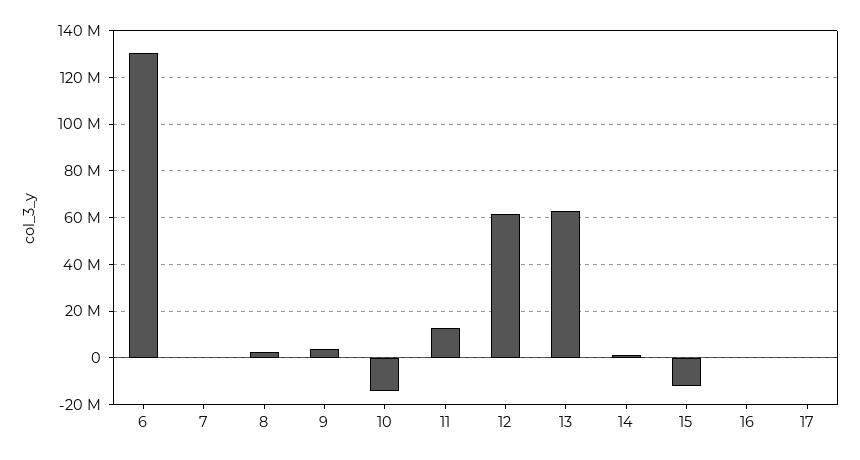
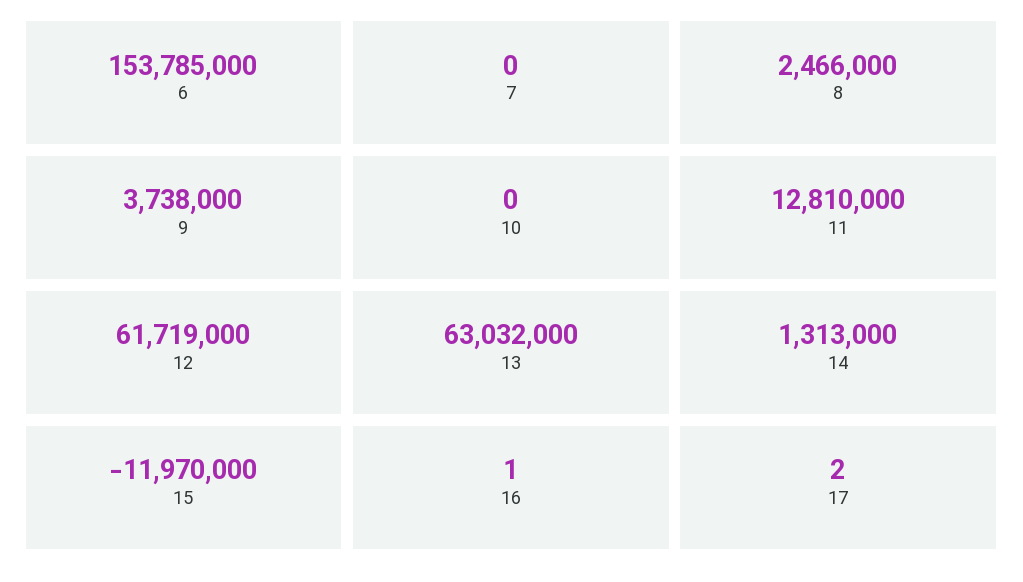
6: 130000000 -> 153785000
10: -15000000 -> 0

